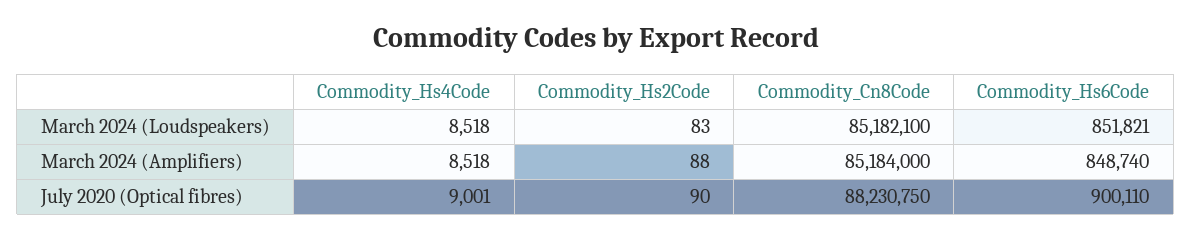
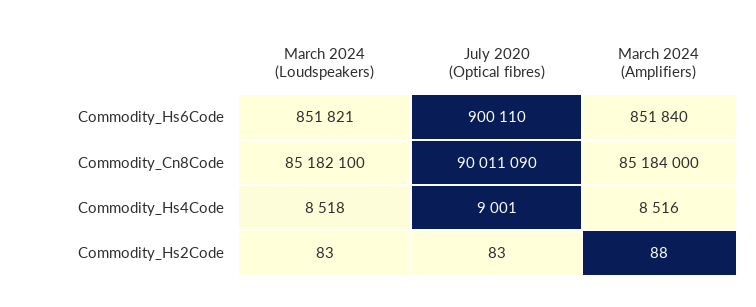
Commodity_Hs4Code, March 2024 (Amplifiers): 8518 -> 8516
Commodity_Hs6Code, March 2024 (Amplifiers): 848740 -> 851840
Commodity_Hs2Code, July 2020 (Optical fibres): 90 -> 83
Commodity_Cn8Code, July 2020 (Optical fibres): 88230750 -> 90011090

